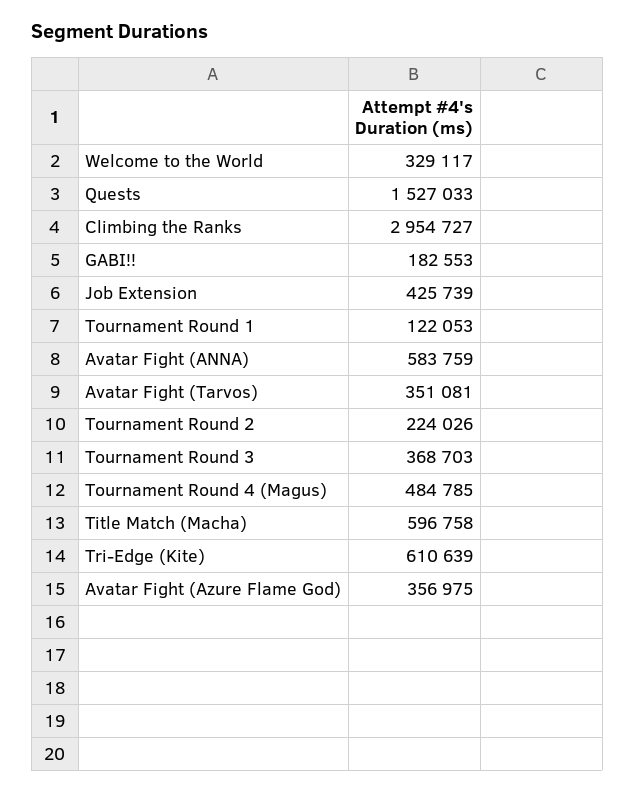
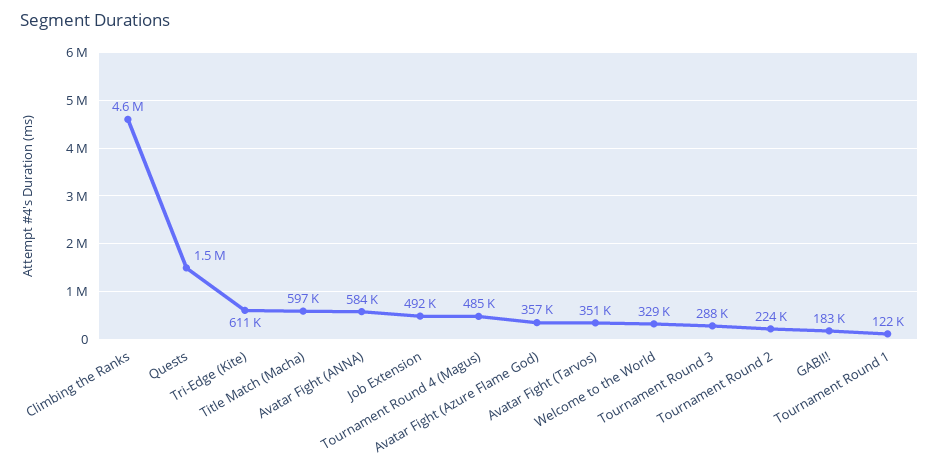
Climbing the Ranks: 2954727 -> 4600000
Job Extension: 425739 -> 492000
Tournament Round 3: 368703 -> 288000

